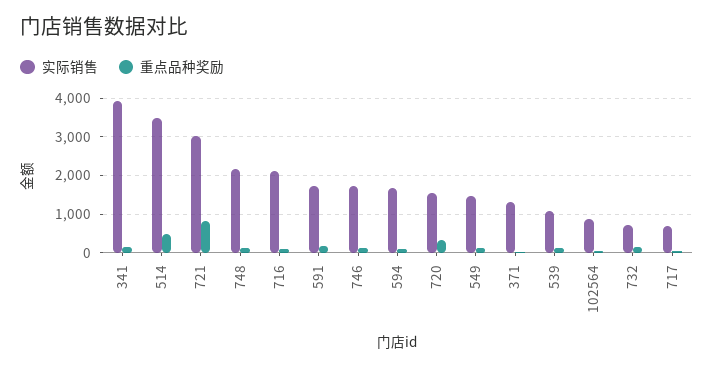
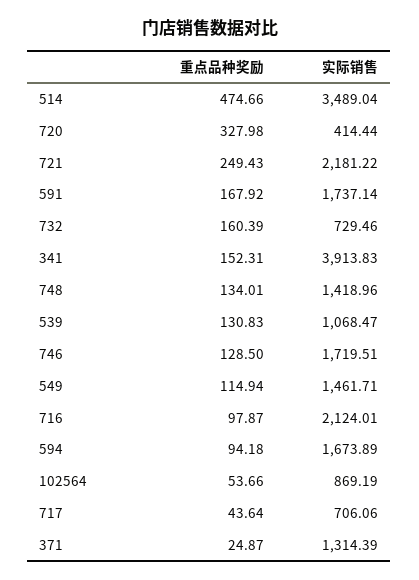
实际销售, 721: 3000 -> 2181.22
重点品种奖励, 721: 800 -> 249.43
实际销售, 748: 2200 -> 1418.96
实际销售, 720: 1600 -> 414.44

